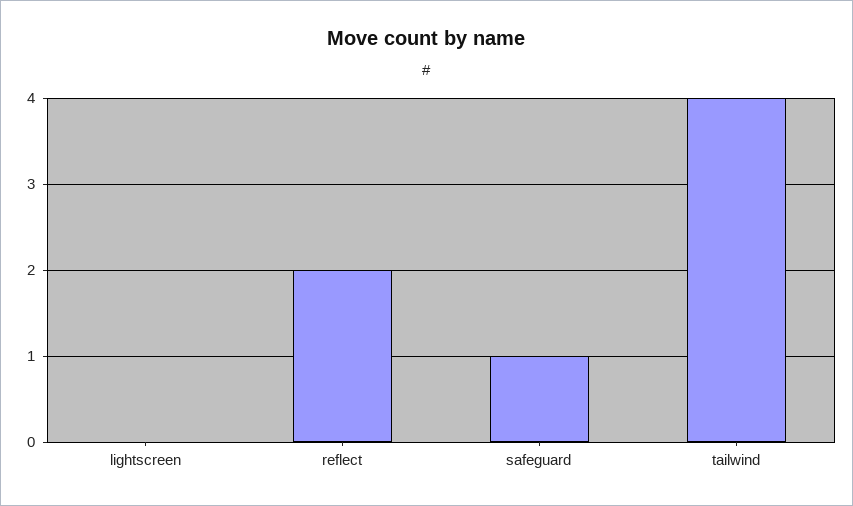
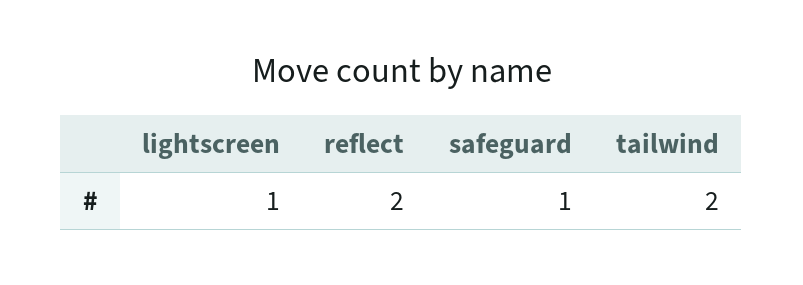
lightscreen: 0 -> 1
tailwind: 4 -> 2

